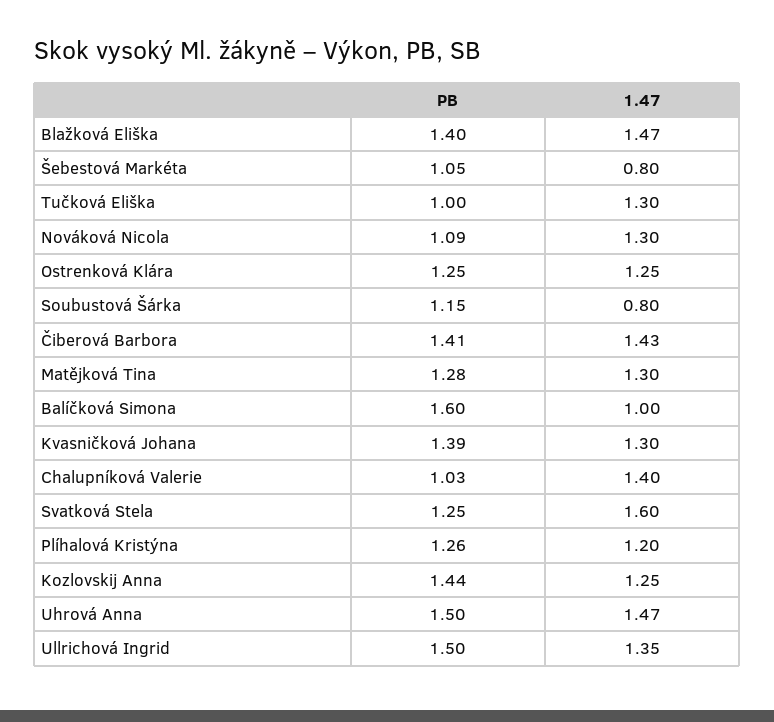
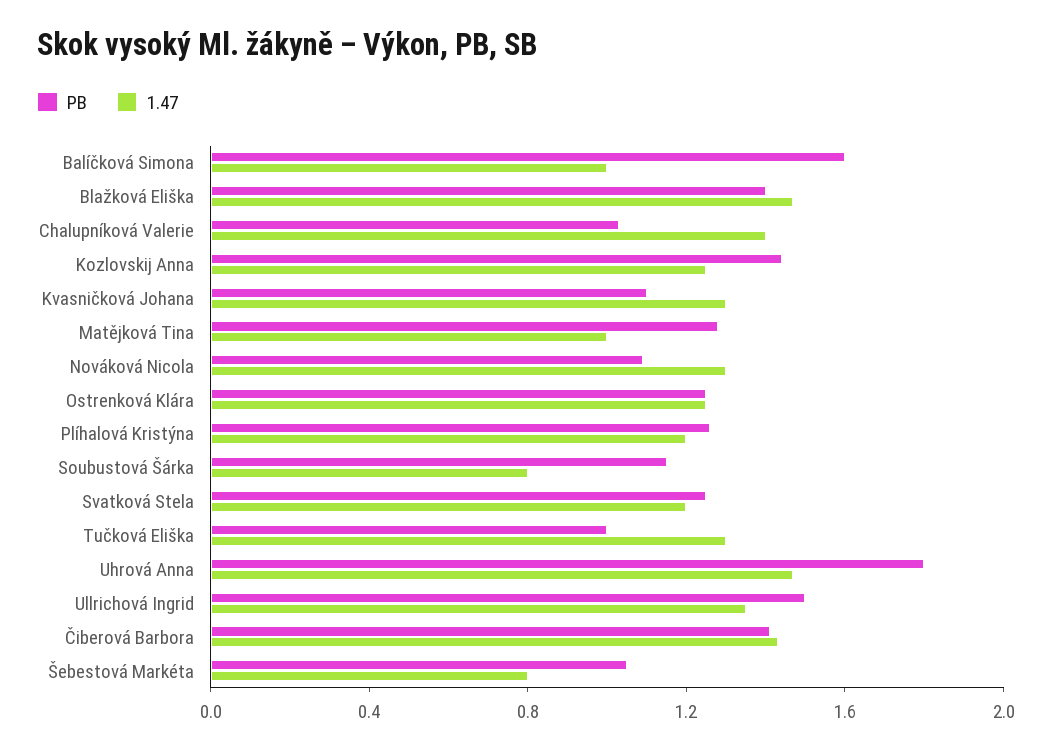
1.47, Matějková Tina: 1.3 -> 1
PB, Kvasničková Johana: 1.39 -> 1.1
1.47, Svatková Stela: 1.6 -> 1.2
PB, Uhrová Anna: 1.5 -> 1.8

